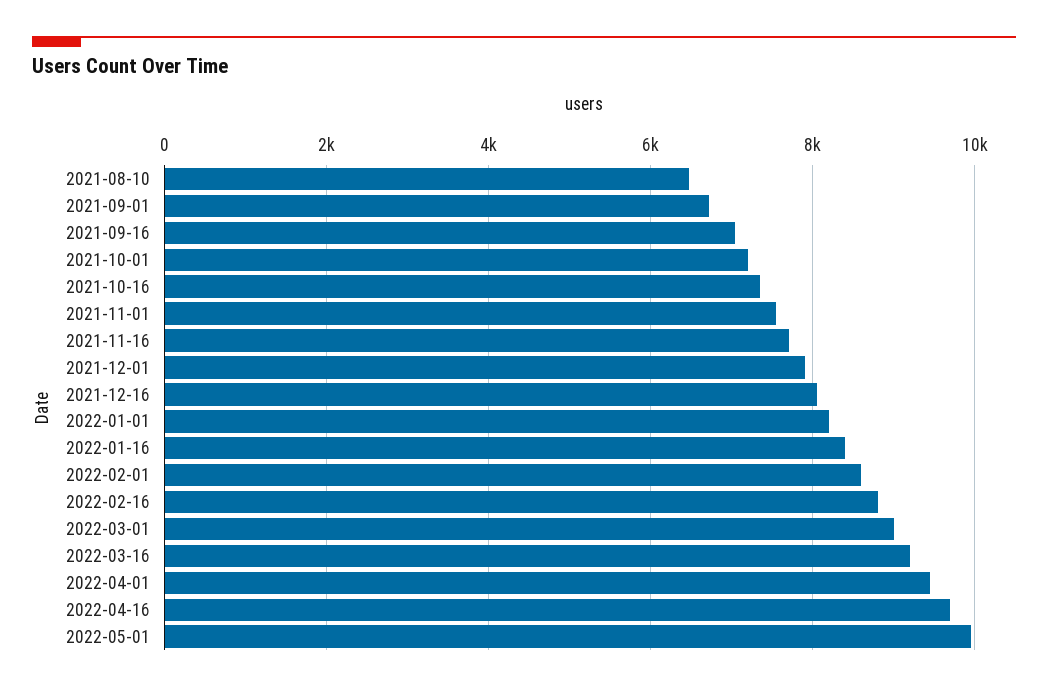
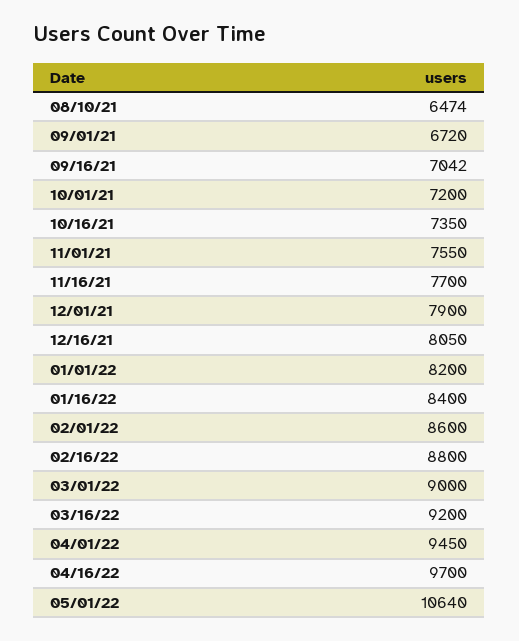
2022-05-01: 10000 -> 10640

